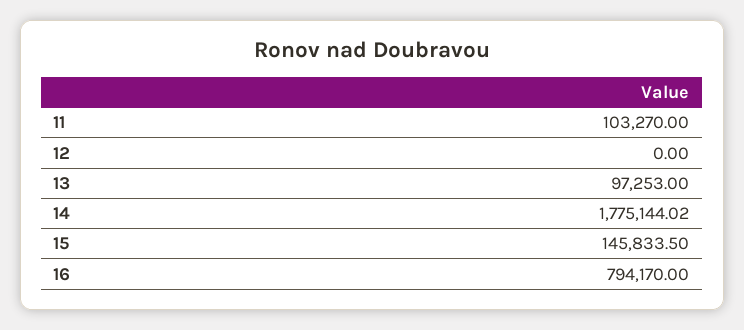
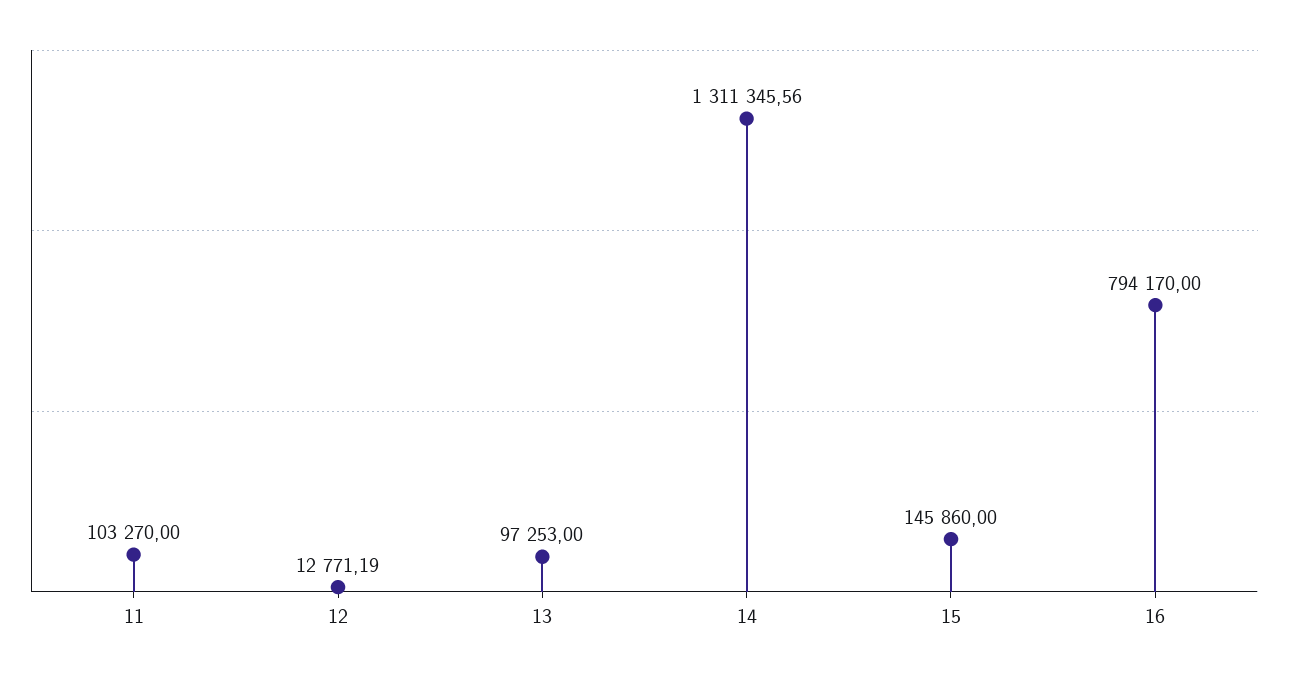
12: 0 -> 12771.19
14: 1775144.02 -> 1311345.56
15: 145833.5 -> 145860

